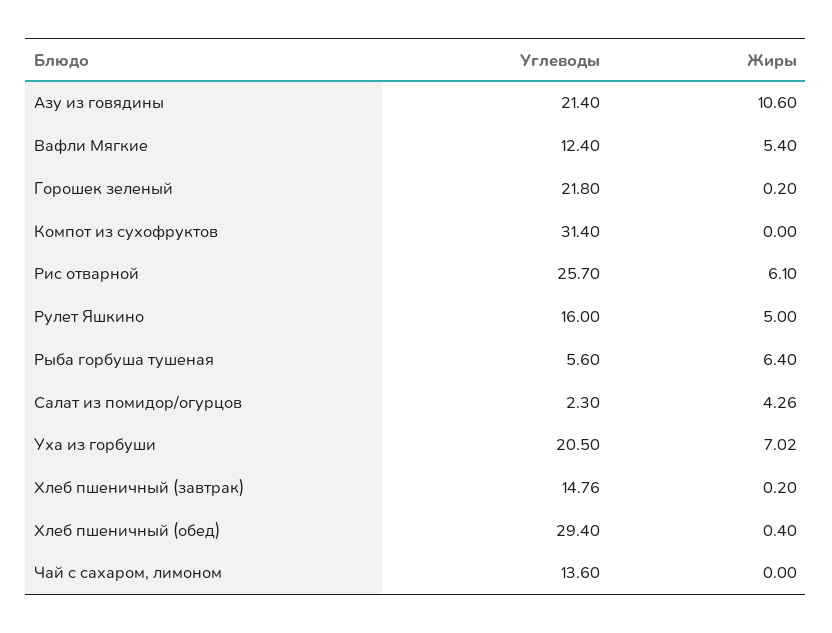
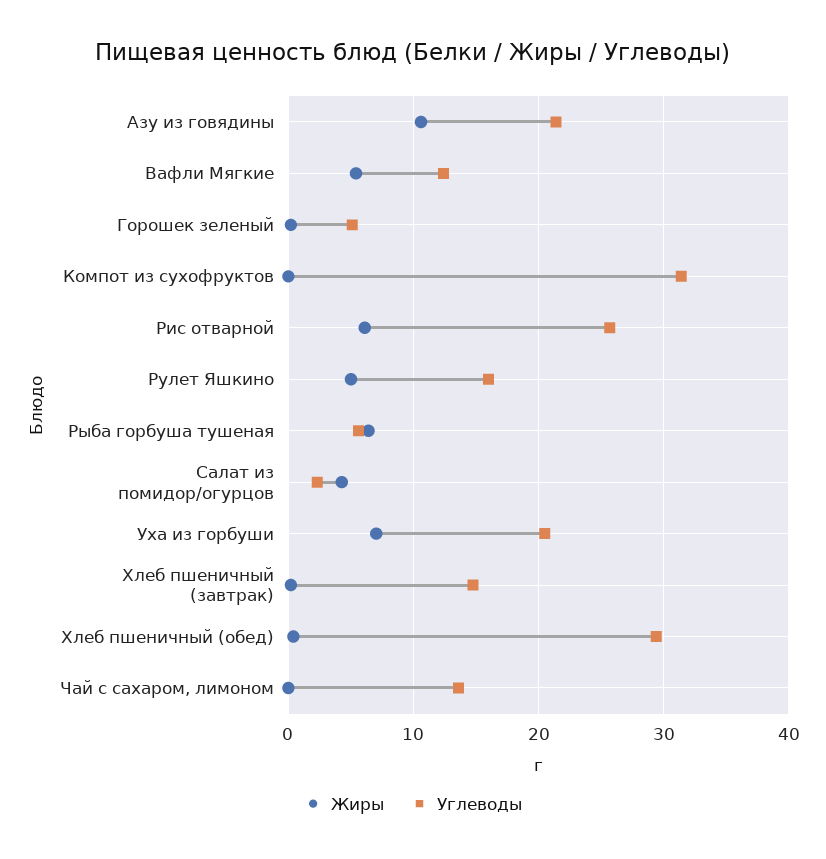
Углеводы, Горошек зеленый: 21.8 -> 5

